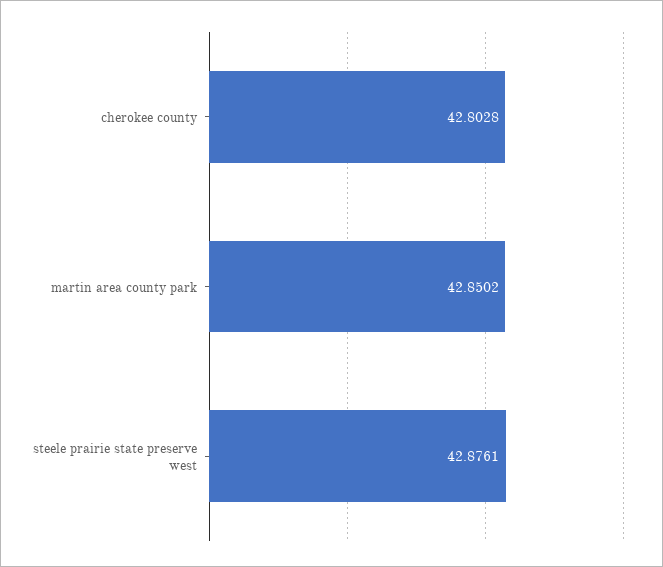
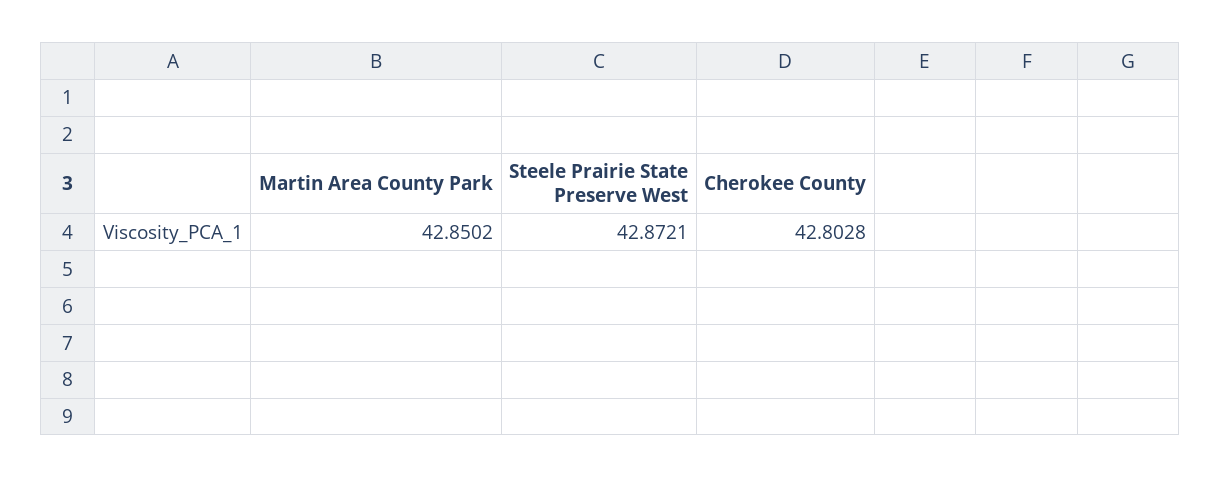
steele prairie state preserve west: 42.8761 -> 42.8721

